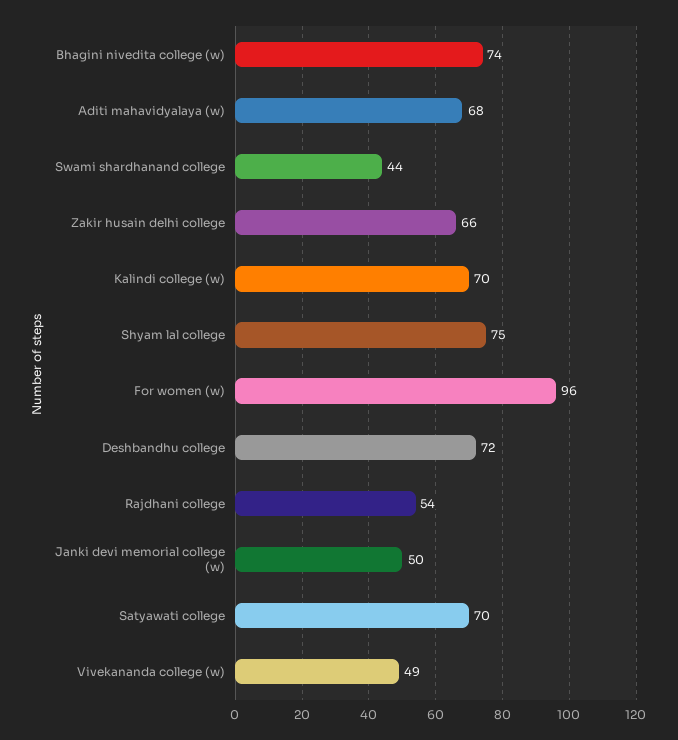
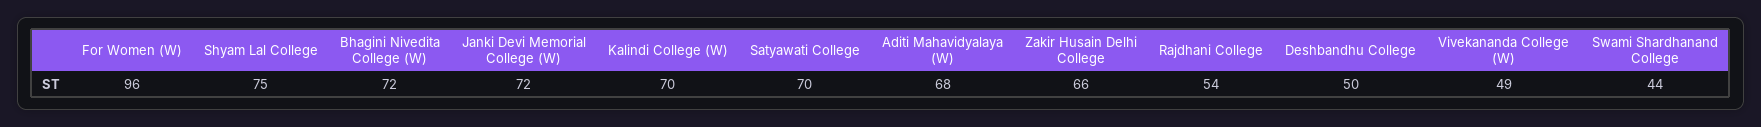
Bhagini nivedita college (w): 74 -> 72
Deshbandhu college: 72 -> 50
Janki devi memorial college (w): 50 -> 72

